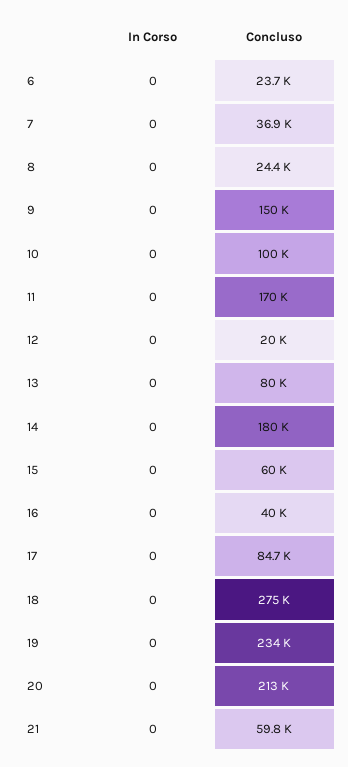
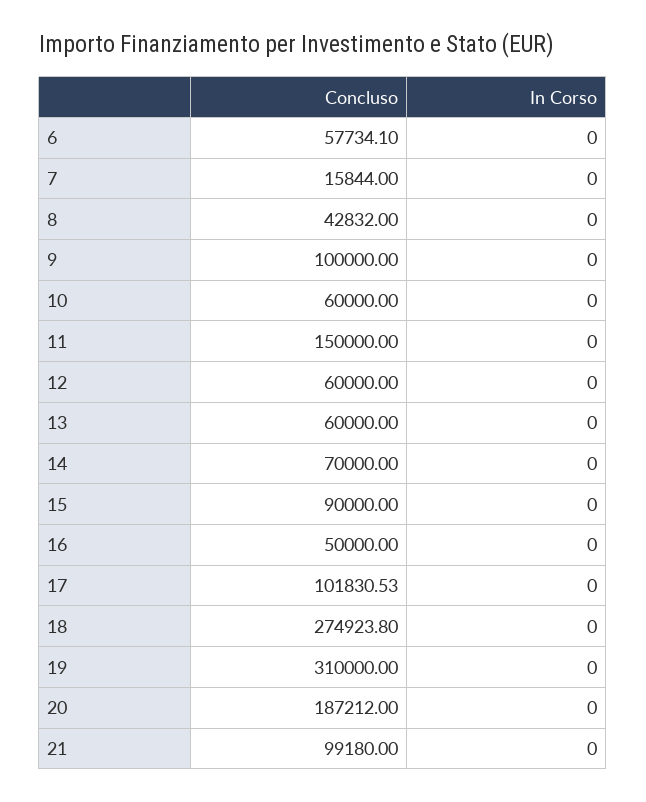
Concluso, 6: 23700 -> 57734.1
Concluso, 7: 36900 -> 15844
Concluso, 8: 24400 -> 42832
Concluso, 9: 150000 -> 100000
Concluso, 10: 100000 -> 60000
Concluso, 11: 170000 -> 150000
Concluso, 12: 20000 -> 60000
Concluso, 13: 80000 -> 60000
Concluso, 14: 180000 -> 70000
Concluso, 15: 60000 -> 90000
Concluso, 16: 40000 -> 50000
Concluso, 17: 84700 -> 101830.53
Concluso, 19: 234000 -> 310000
Concluso, 20: 213000 -> 187212
Concluso, 21: 59800 -> 99180

